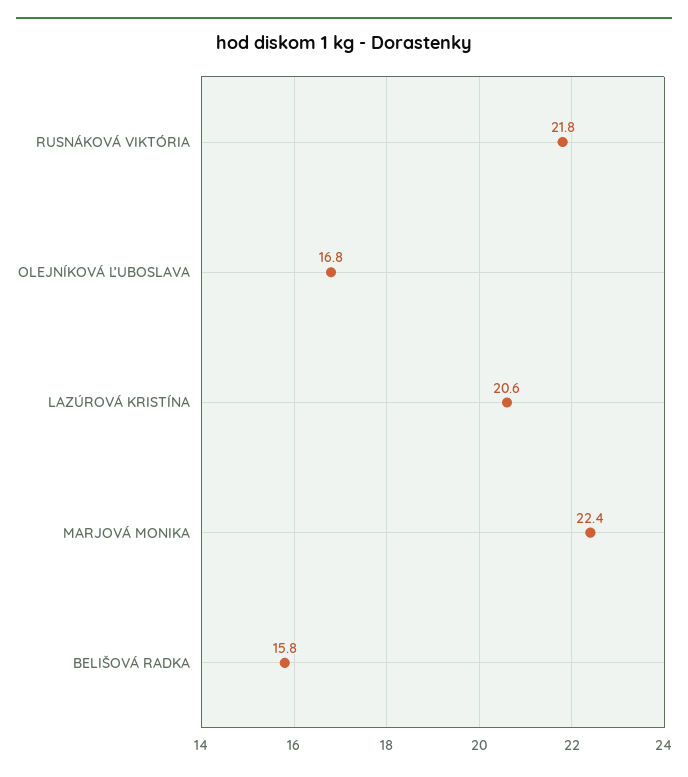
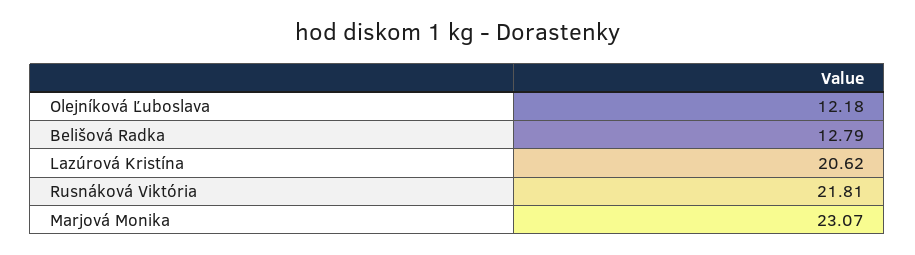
OLEJNÍKOVÁ ĽUBOSLAVA: 16.8 -> 12.18
MARJOVÁ MONIKA: 22.4 -> 23.07
BELIŠOVÁ RADKA: 15.8 -> 12.79

